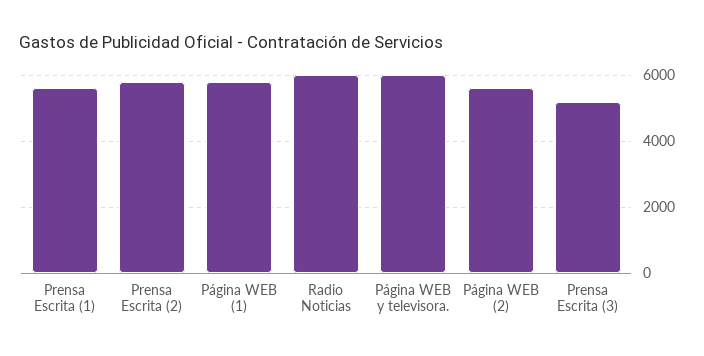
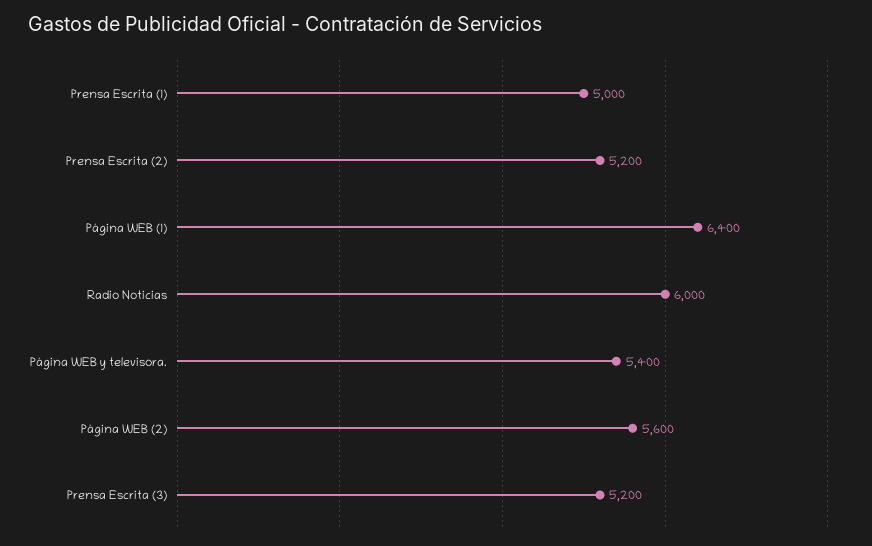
Prensa Escrita (1): 5600 -> 5000
Prensa Escrita (2): 5800 -> 5200
Página WEB (1): 5800 -> 6400
Página WEB y televisora.: 6000 -> 5400

